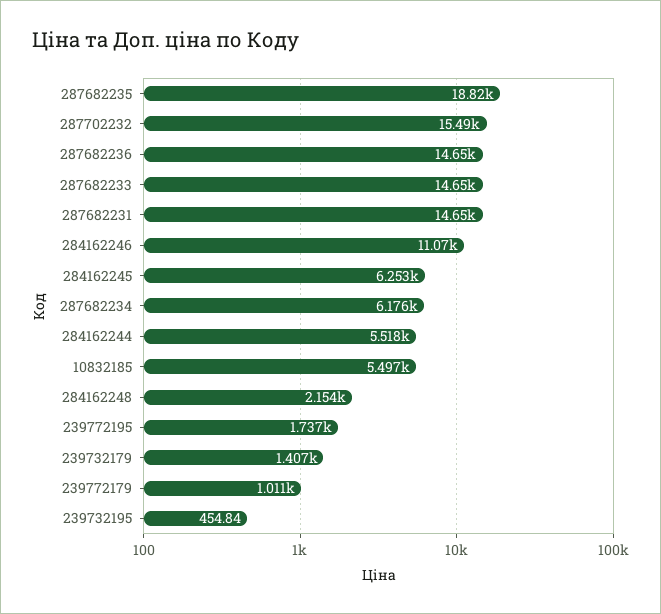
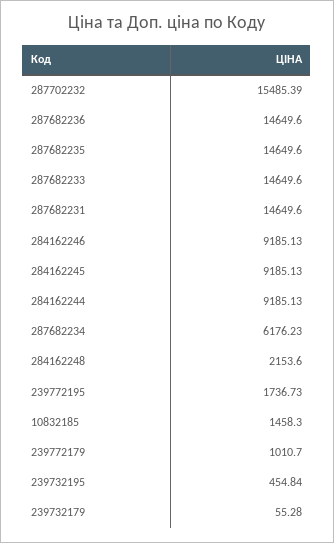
287682235: 18820 -> 14649.6
284162246: 11070 -> 9185.13
284162245: 6253 -> 9185.13
284162244: 5518 -> 9185.13
10832185: 5497 -> 1458.3
239732179: 1407 -> 55.28

